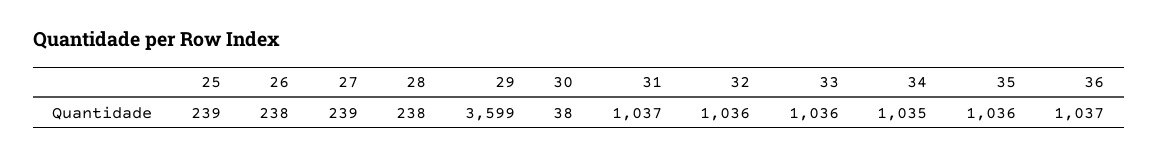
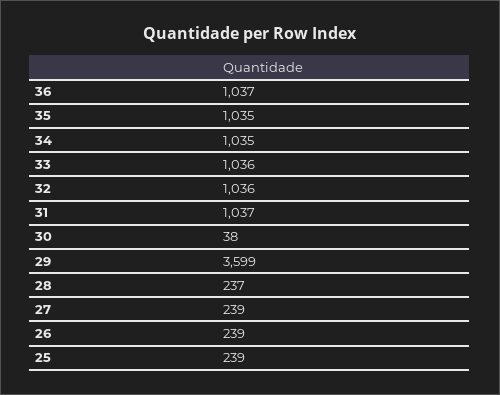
26: 238 -> 239
28: 238 -> 237
35: 1036 -> 1035

